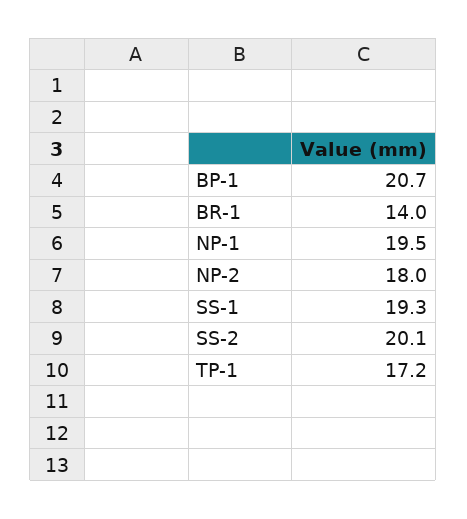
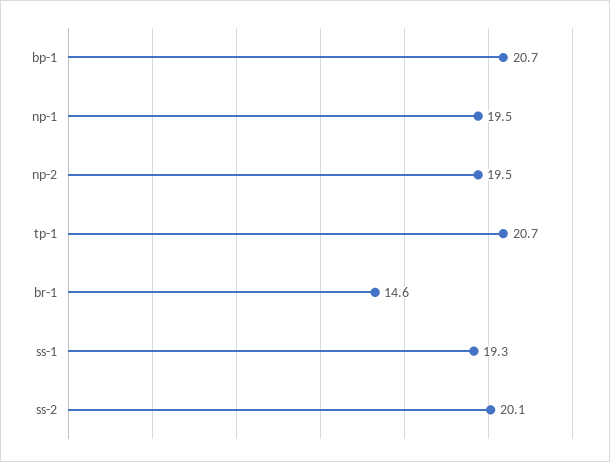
BR-1: 14 -> 14.6
NP-2: 18 -> 19.5
TP-1: 17.2 -> 20.7

